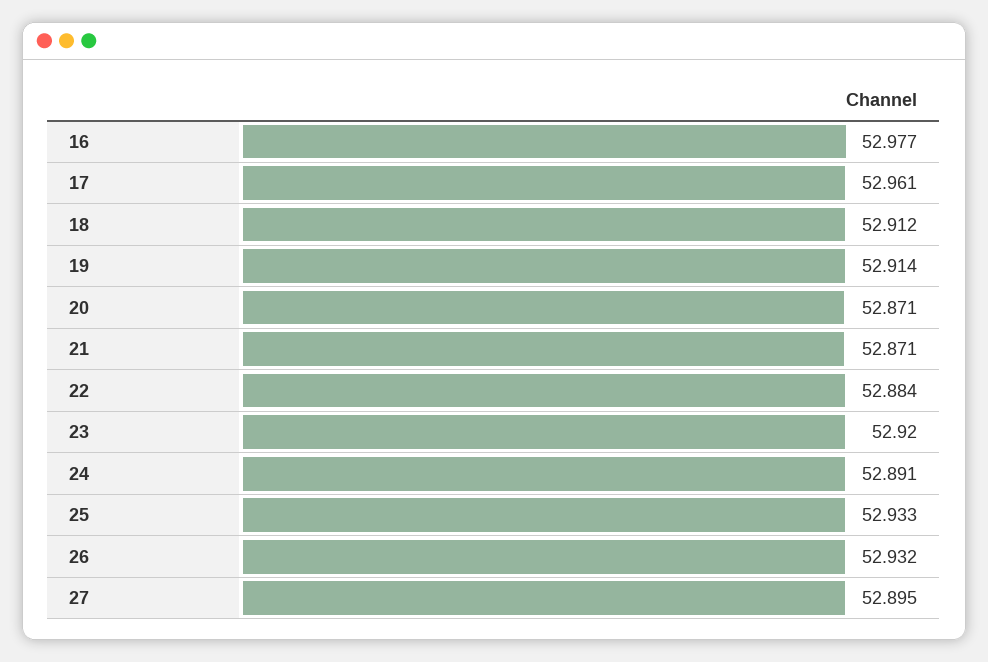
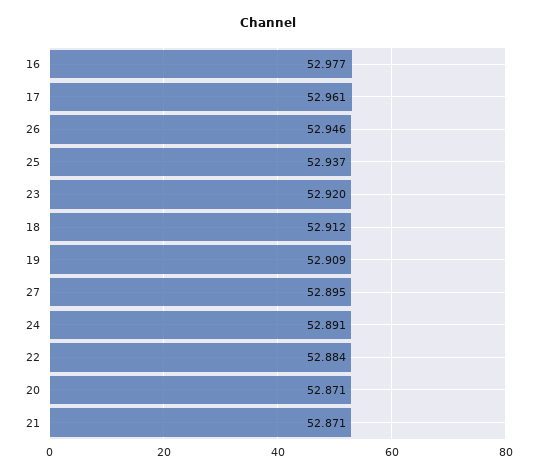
19: 52.914 -> 52.909
25: 52.933 -> 52.937
26: 52.932 -> 52.946

